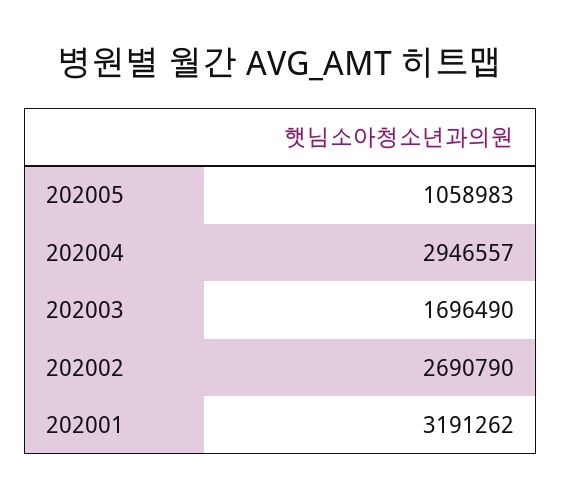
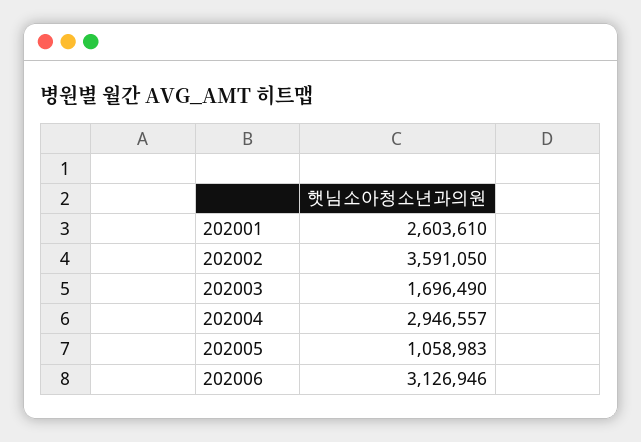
202002: 2690790 -> 3591050
202001: 3191262 -> 2603610
202006: none -> 3126946

